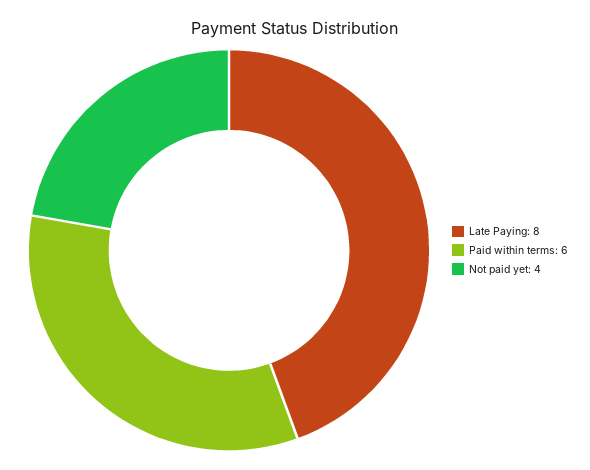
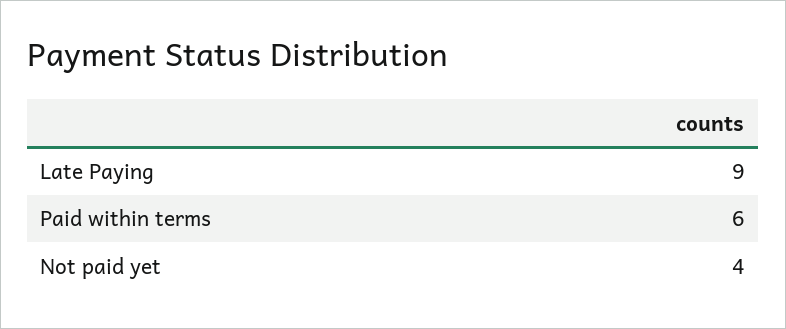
Late Paying: 8 -> 9

